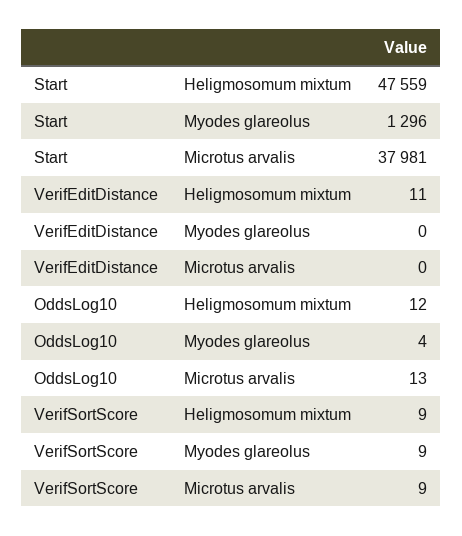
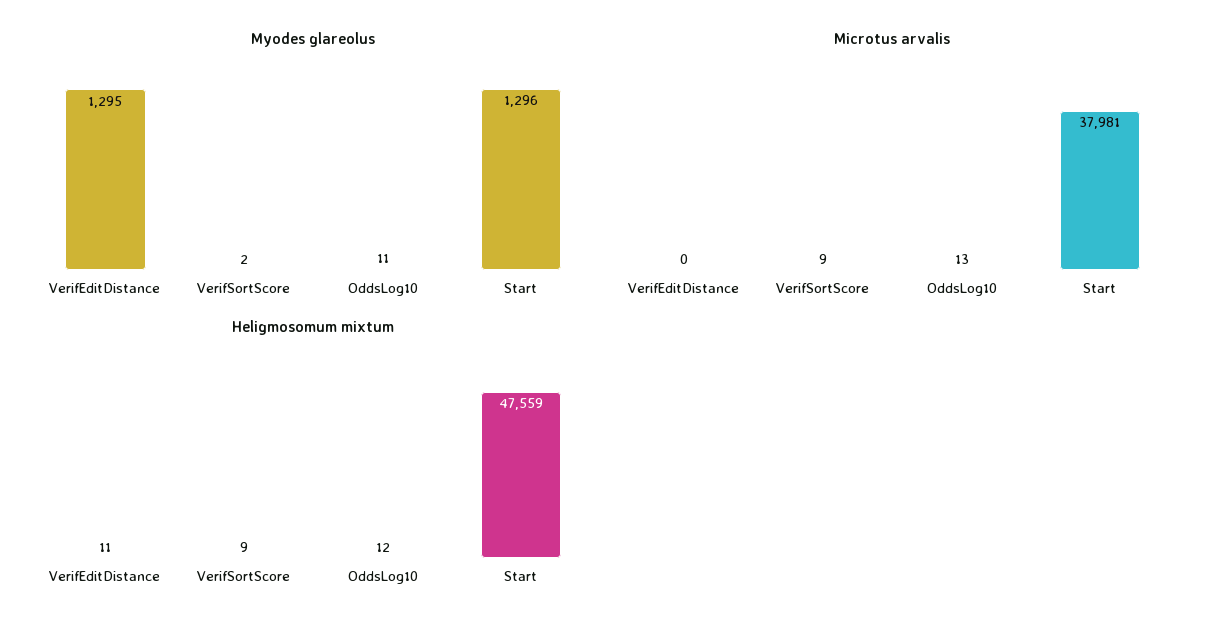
Myodes glareolus, VerifEditDistance: 0 -> 1295
Myodes glareolus, OddsLog10: 4 -> 11
Myodes glareolus, VerifSortScore: 9 -> 2

